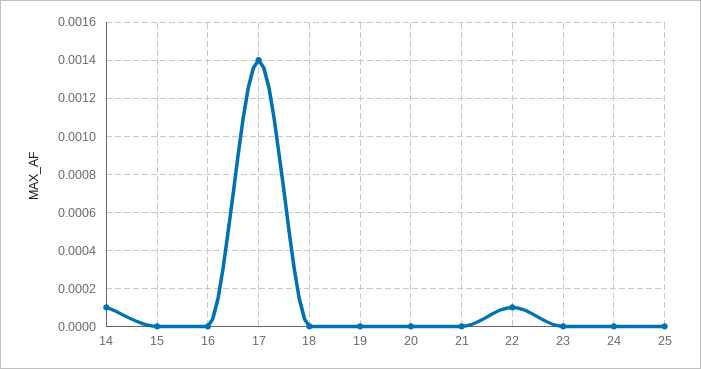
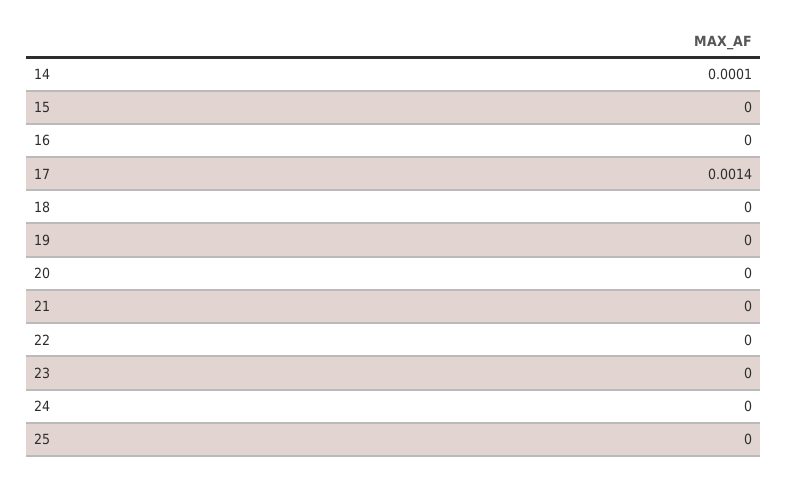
22: 0.0001 -> 0

